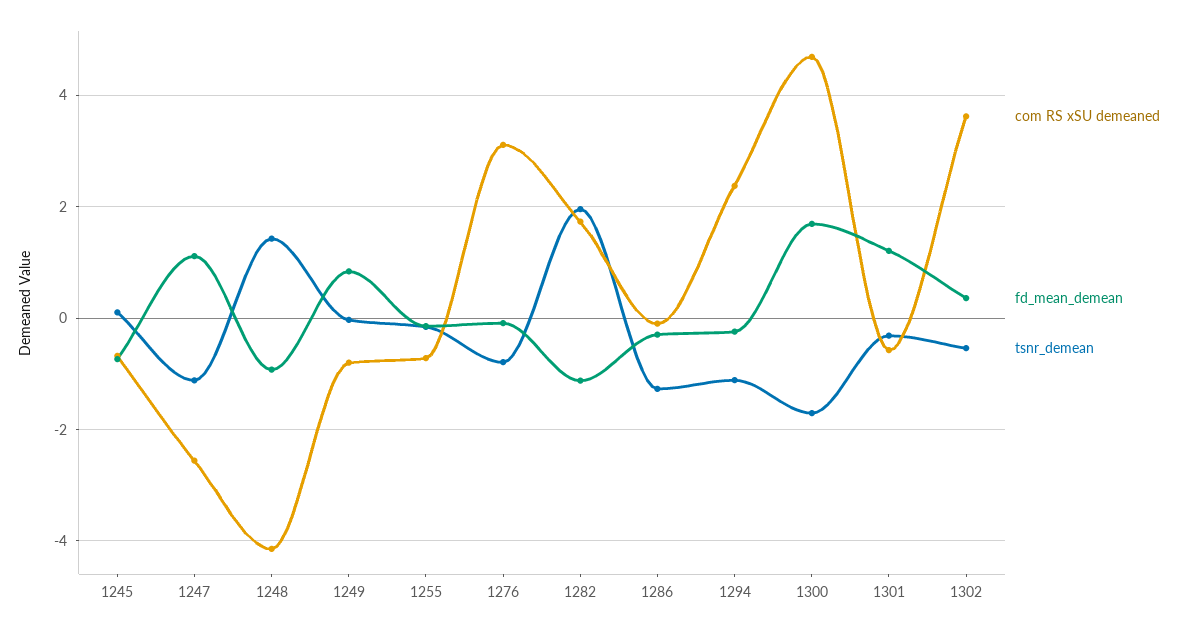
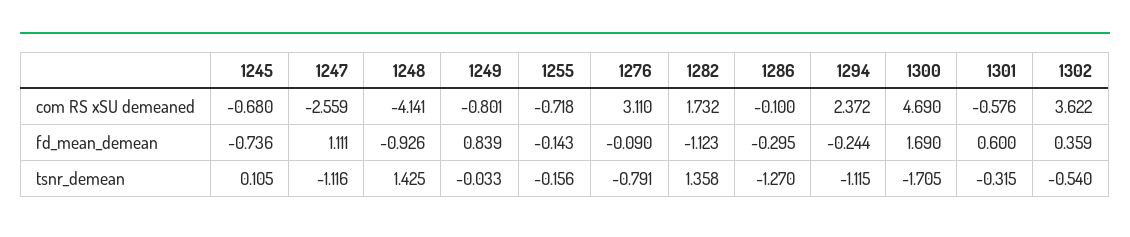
tsnr_demean, 1282: 2 -> 1.358
fd_mean_demean, 1301: 1.2 -> 0.6

